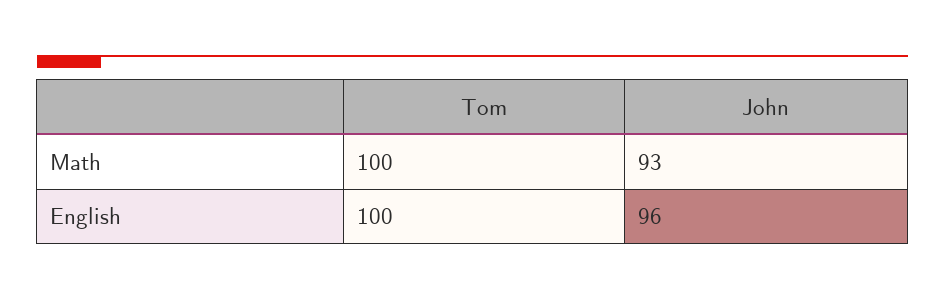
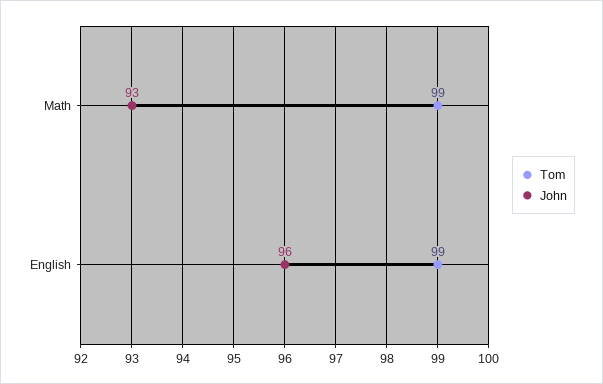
Tom, Math: 100 -> 99
Tom, English: 100 -> 99

